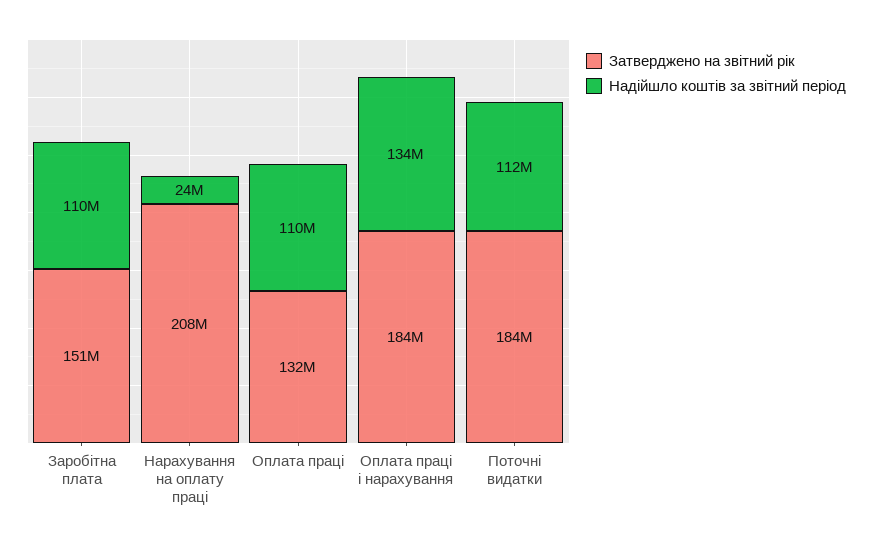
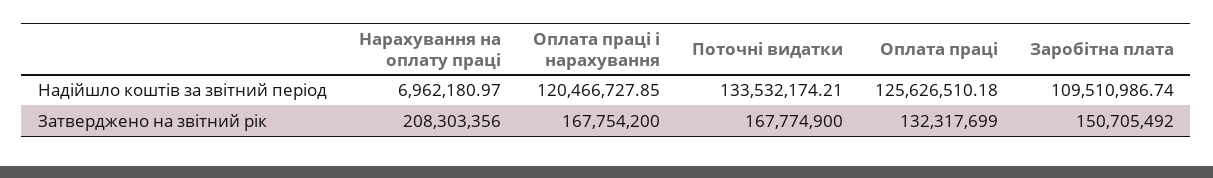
Надійшло коштів за звітний період, Нарахування на оплату праці: 24000000 -> 6962180.97
Надійшло коштів за звітний період, Оплата праці: 110000000 -> 125626510.18
Затверджено на звітний рік, Оплата праці і нарахування: 184000000 -> 167754200
Надійшло коштів за звітний період, Оплата праці і нарахування: 134000000 -> 120466727.85
Затверджено на звітний рік, Поточні видатки: 184000000 -> 167774900
Надійшло коштів за звітний період, Поточні видатки: 112000000 -> 133532174.21

